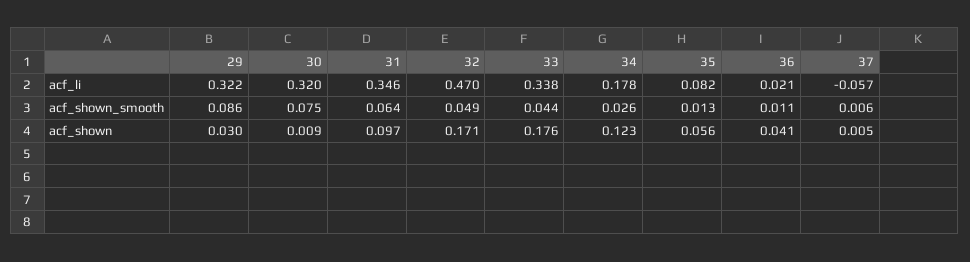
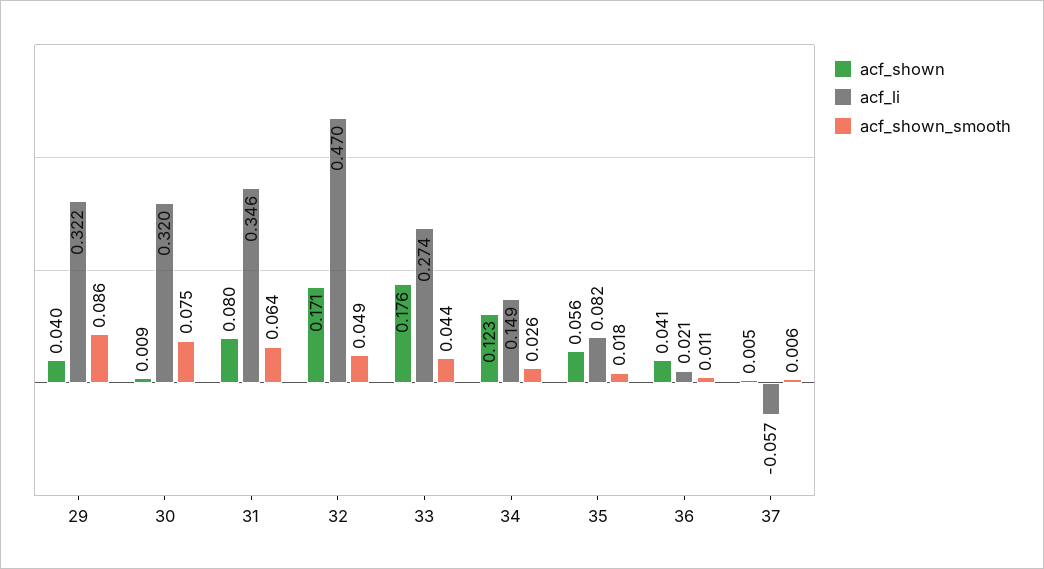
acf_li, 33: 0.338 -> 0.274
acf_li, 34: 0.178 -> 0.149
acf_shown_smooth, 35: 0.013 -> 0.018
acf_shown, 29: 0.03 -> 0.04
acf_shown, 31: 0.097 -> 0.08

